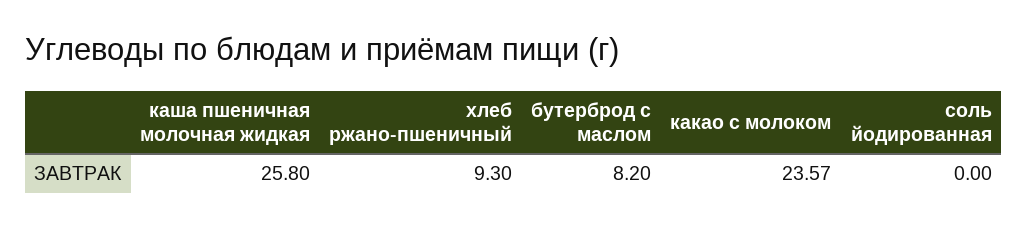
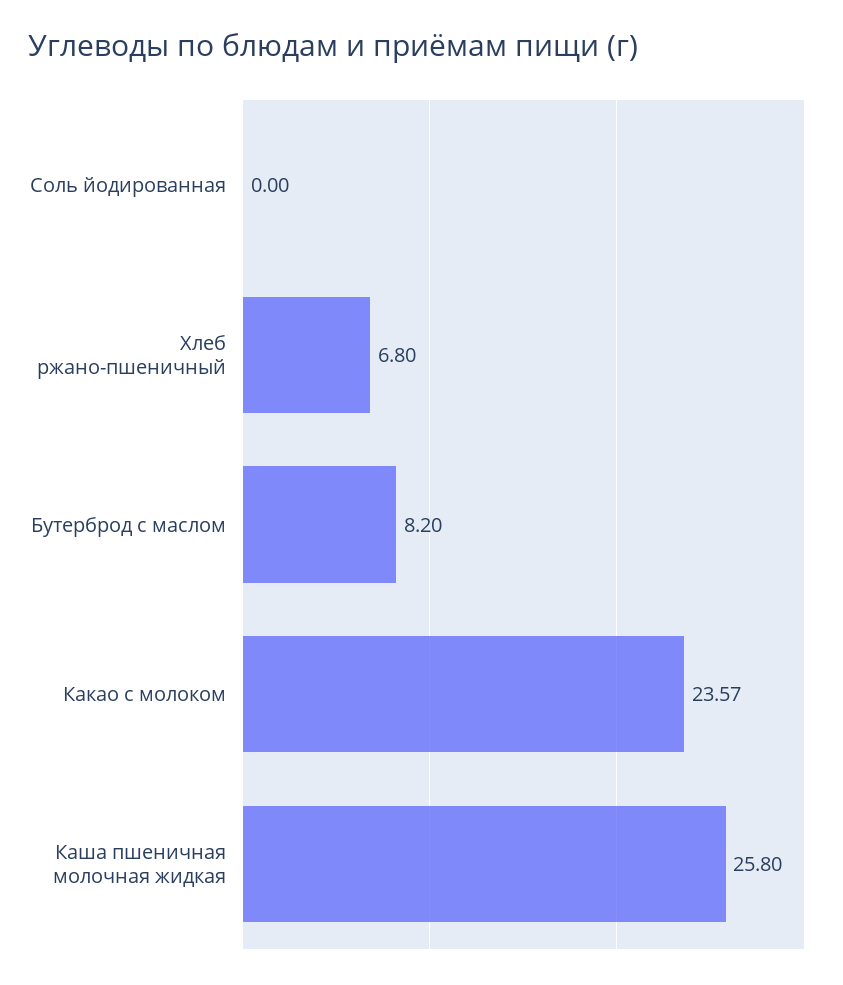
хлеб ржано-пшеничный: 9.3 -> 6.8

